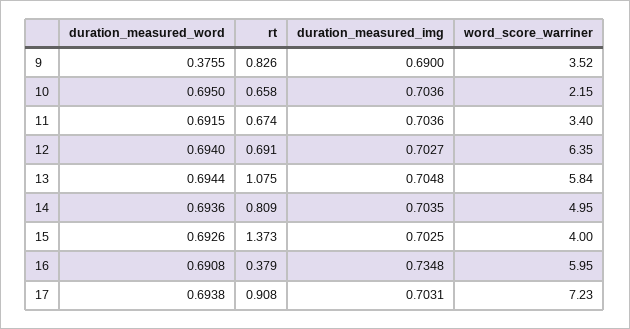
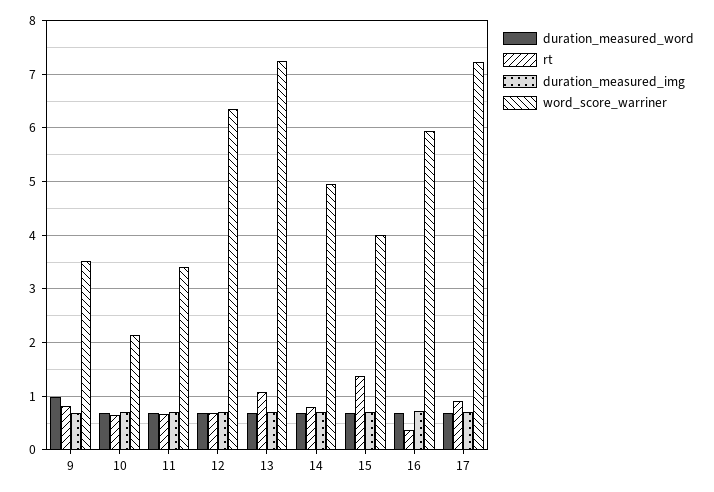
duration_measured_word, 9: 0.3755 -> 1
word_score_warriner, 13: 5.84 -> 7.2

